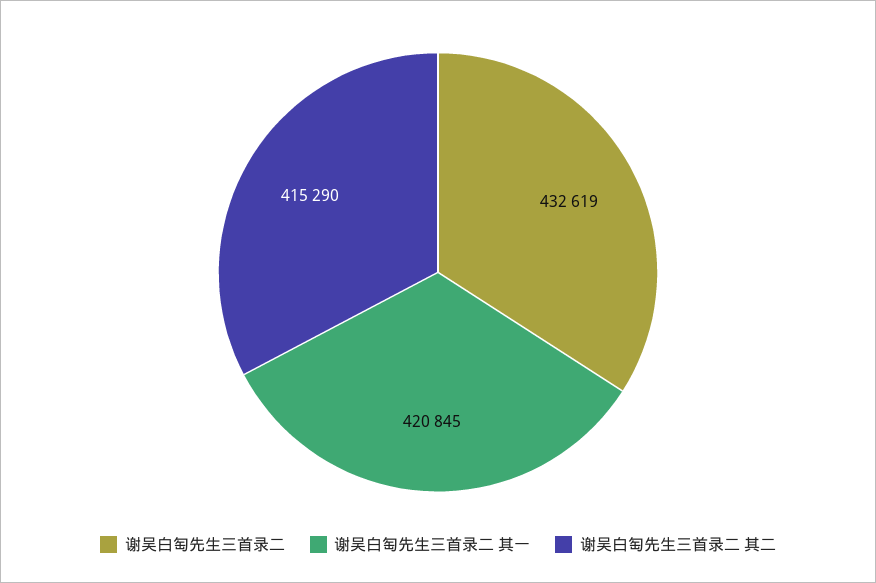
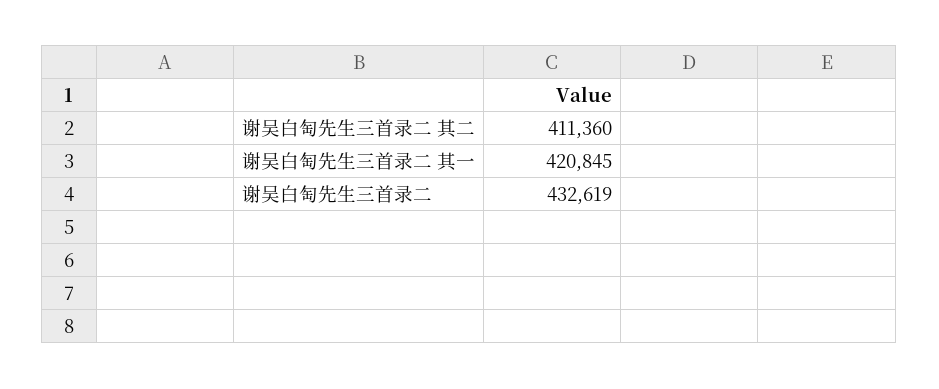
谢吴白匋先生三首录二 其二: 415290 -> 411360

